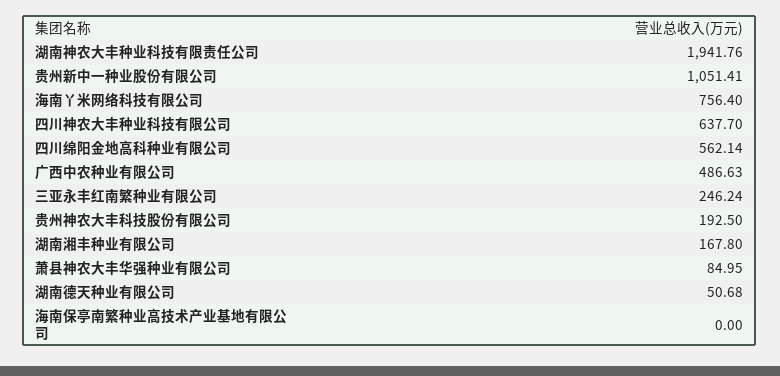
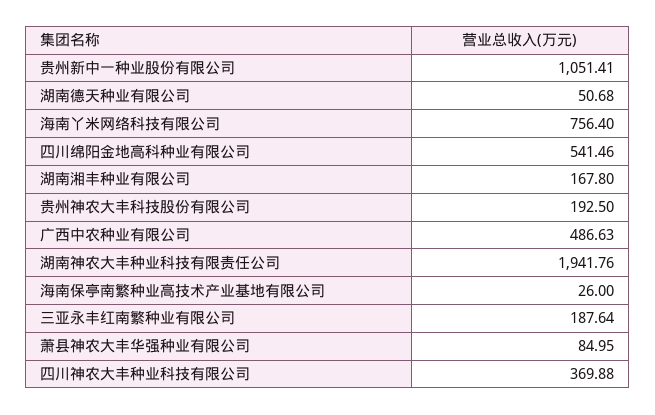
四川神农大丰种业科技有限公司: 637.7 -> 369.88
四川绵阳金地高科种业有限公司: 562.14 -> 541.46
三亚永丰红南繁种业有限公司: 246.24 -> 187.64
海南保亭南繁种业高技术产业基地有限公司: 0 -> 26

